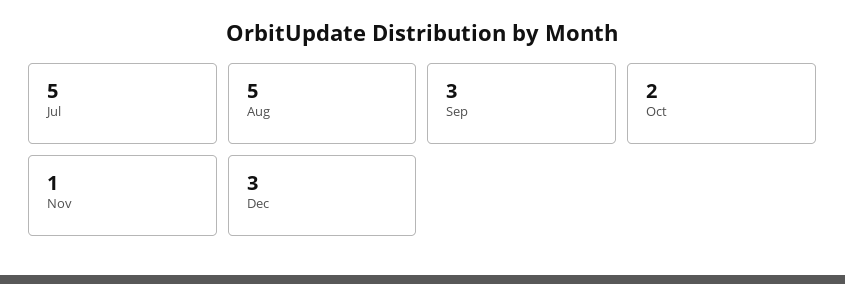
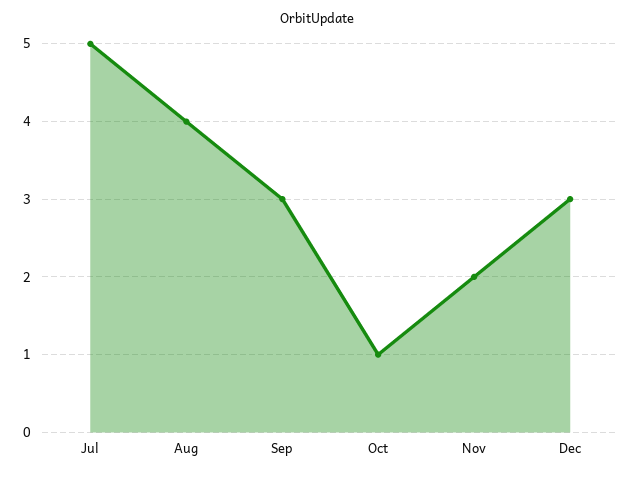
Aug: 5 -> 4
Oct: 2 -> 1
Nov: 1 -> 2

